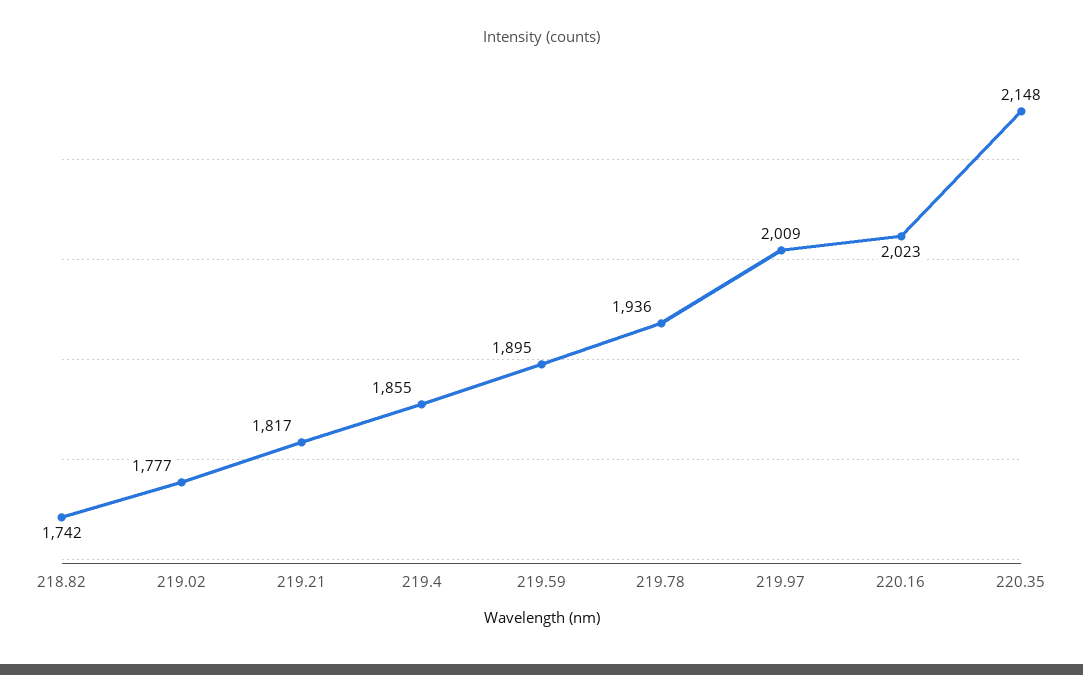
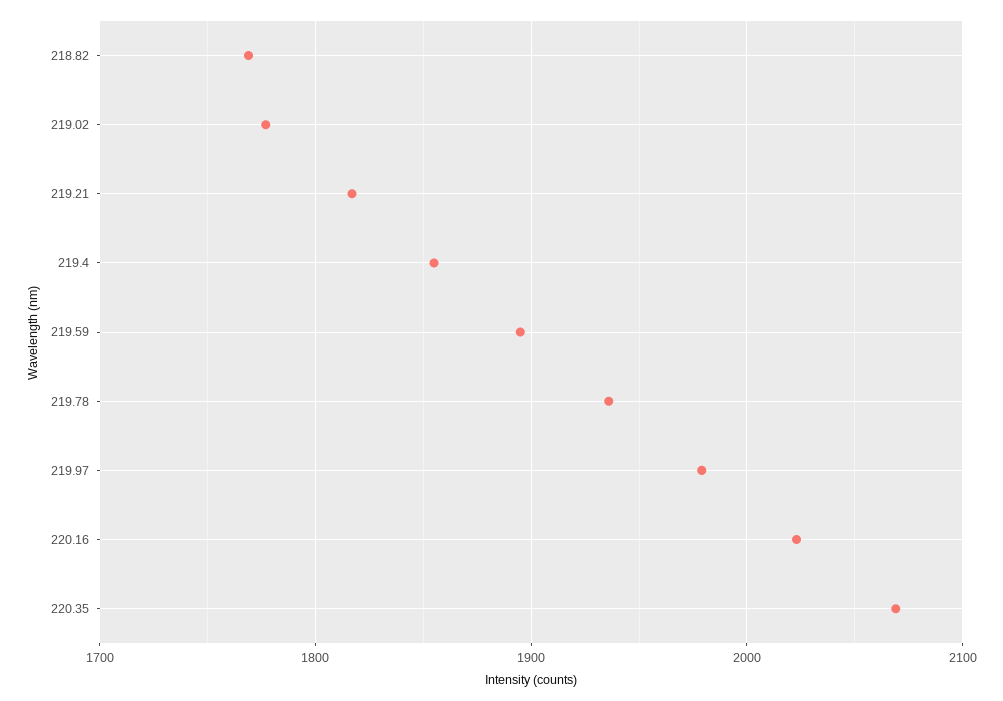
218.82: 1742 -> 1770
219.97: 2009 -> 1980
220.35: 2148 -> 2070

